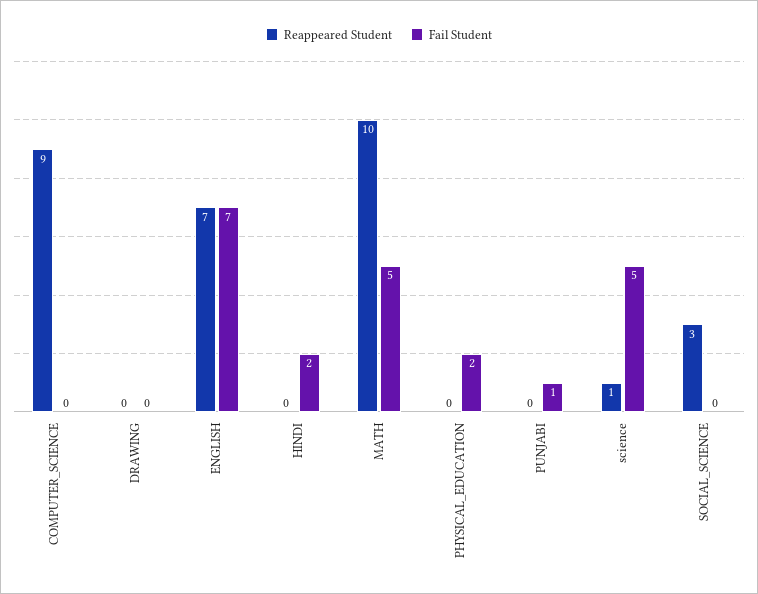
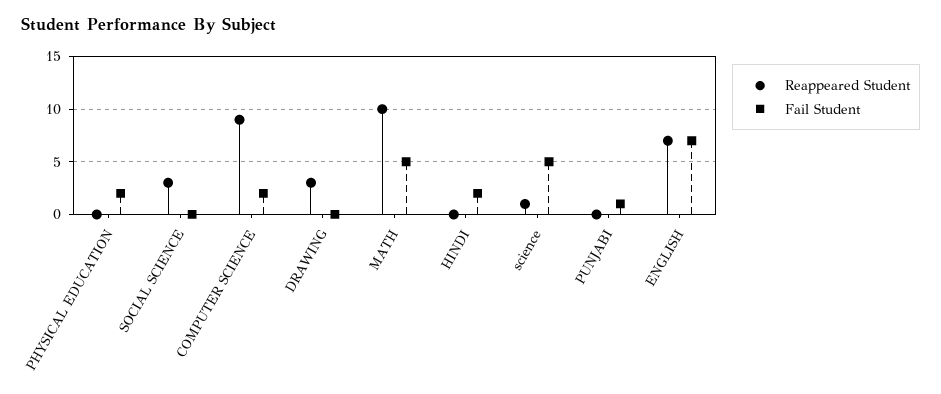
Fail Student, COMPUTER_SCIENCE: 0 -> 2
Reappeared Student, DRAWING: 0 -> 3

